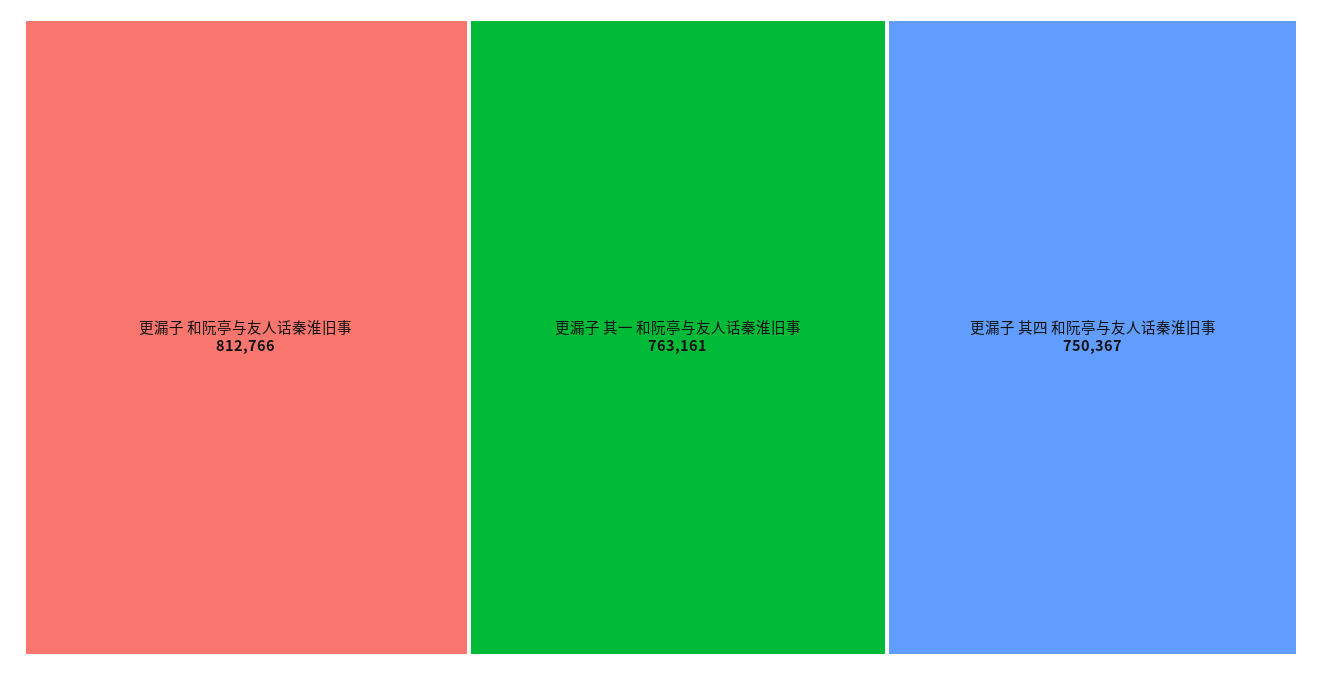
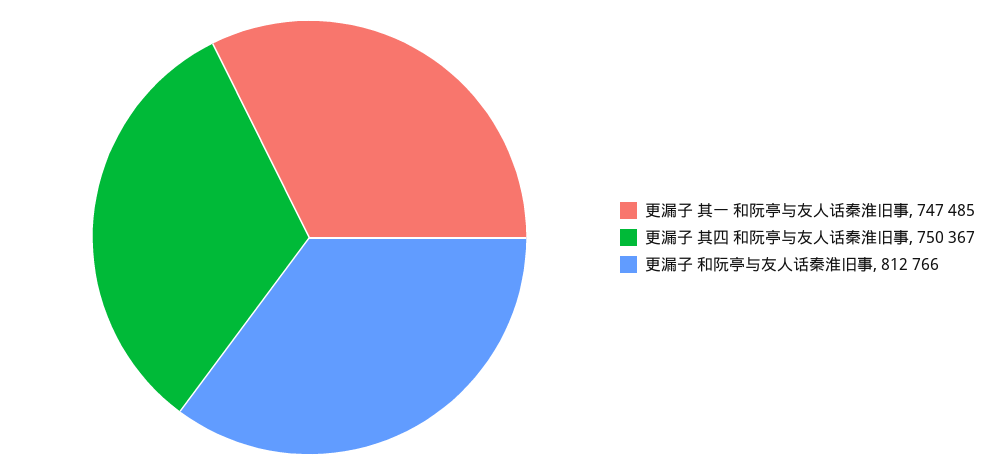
更漏子 其一 和阮亭与友人话秦淮旧事: 763161 -> 747485

